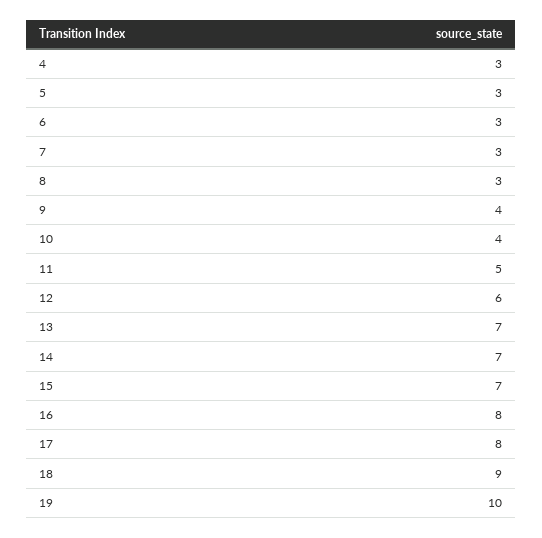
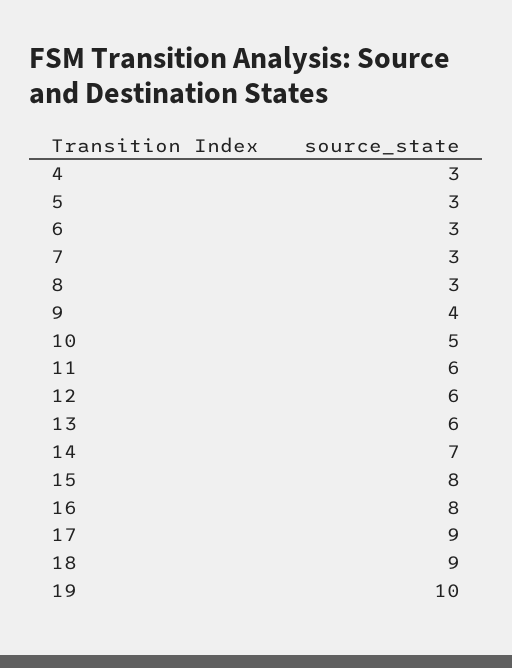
10: 4 -> 5
11: 5 -> 6
13: 7 -> 6
15: 7 -> 8
17: 8 -> 9

